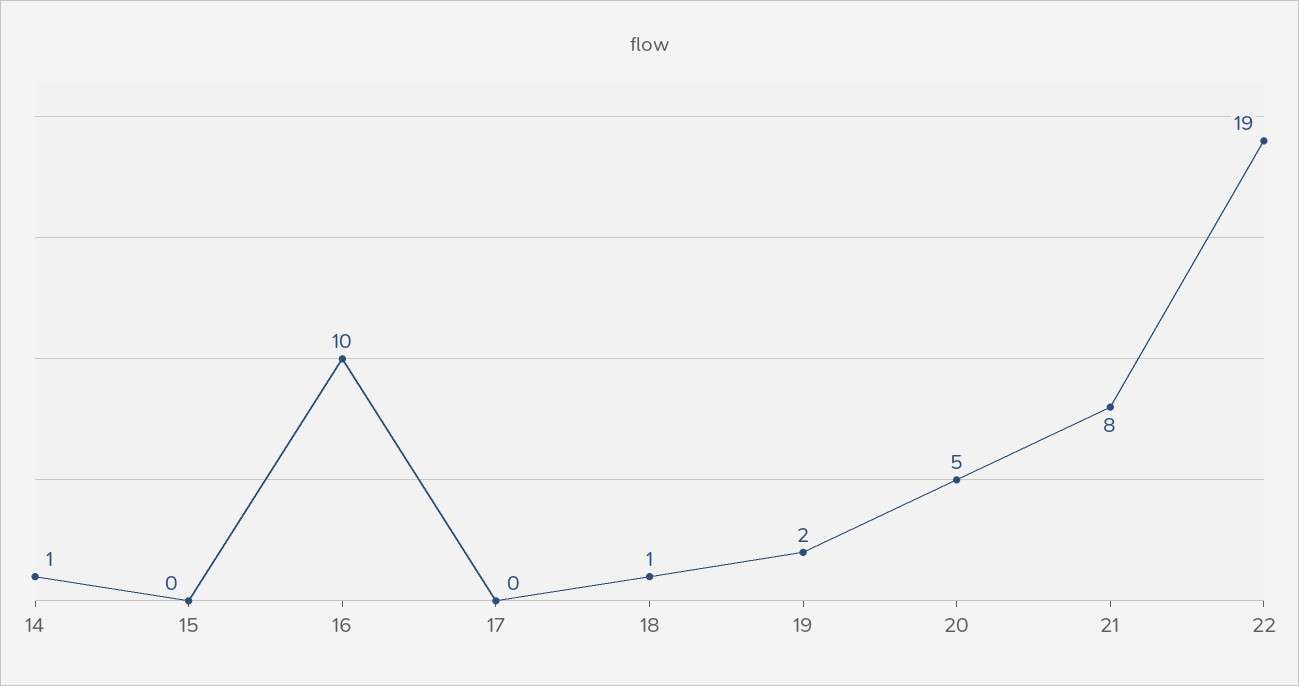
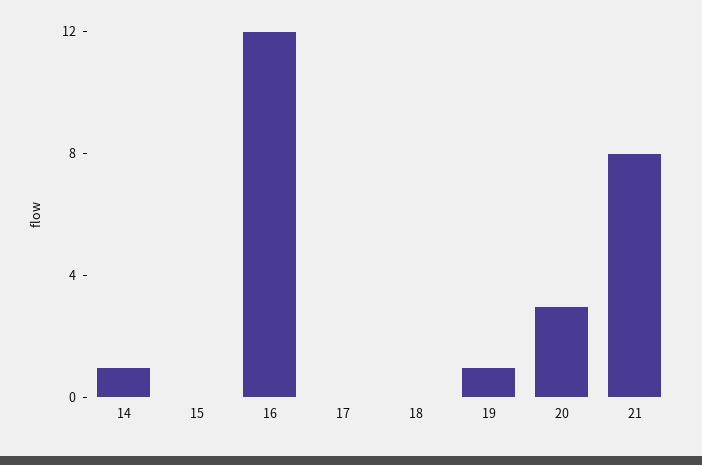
16: 10 -> 12
18: 1 -> 0
19: 2 -> 1
20: 5 -> 3
22: 19 -> none

